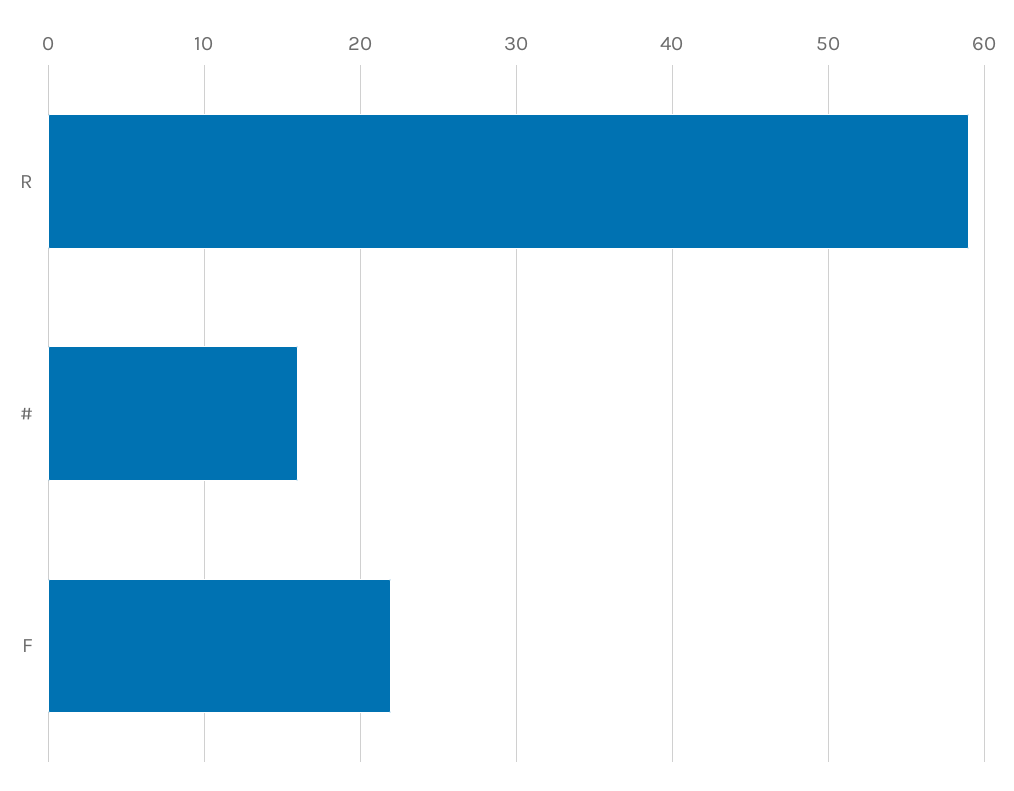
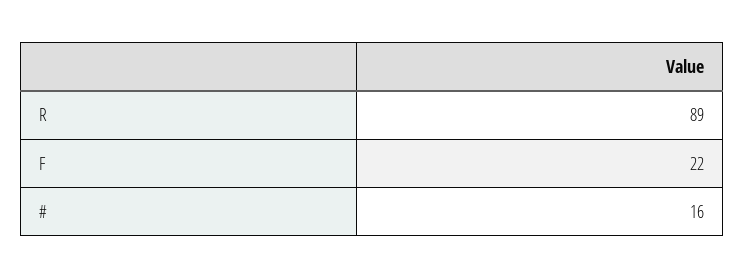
R: 59 -> 89

